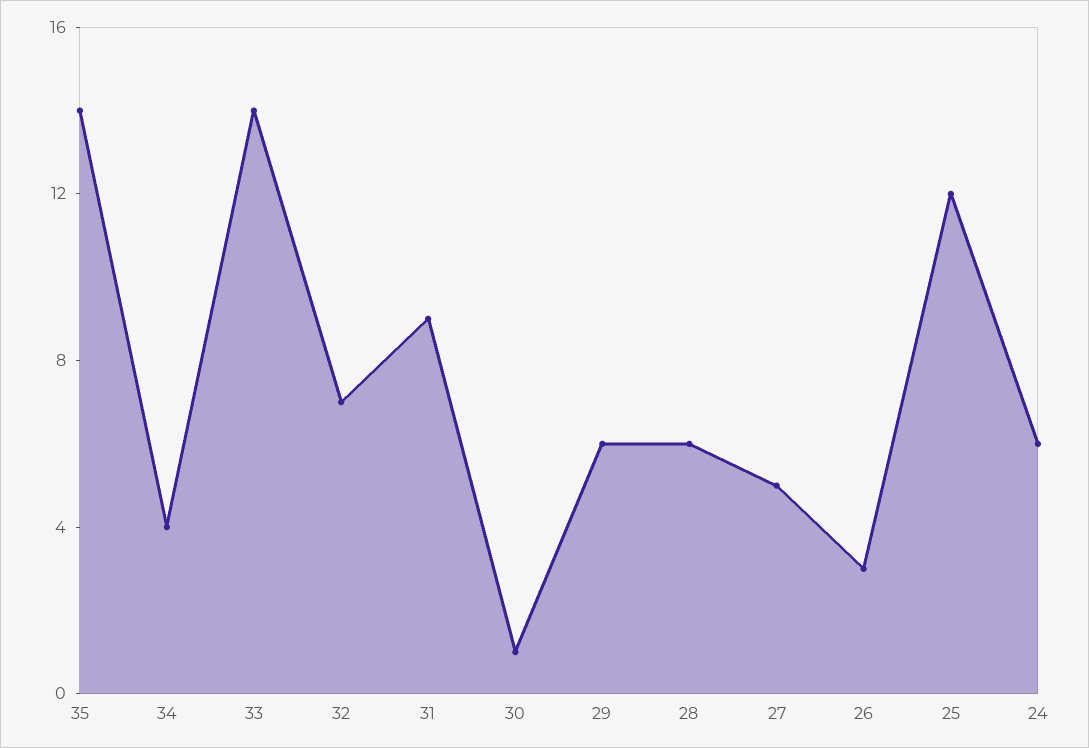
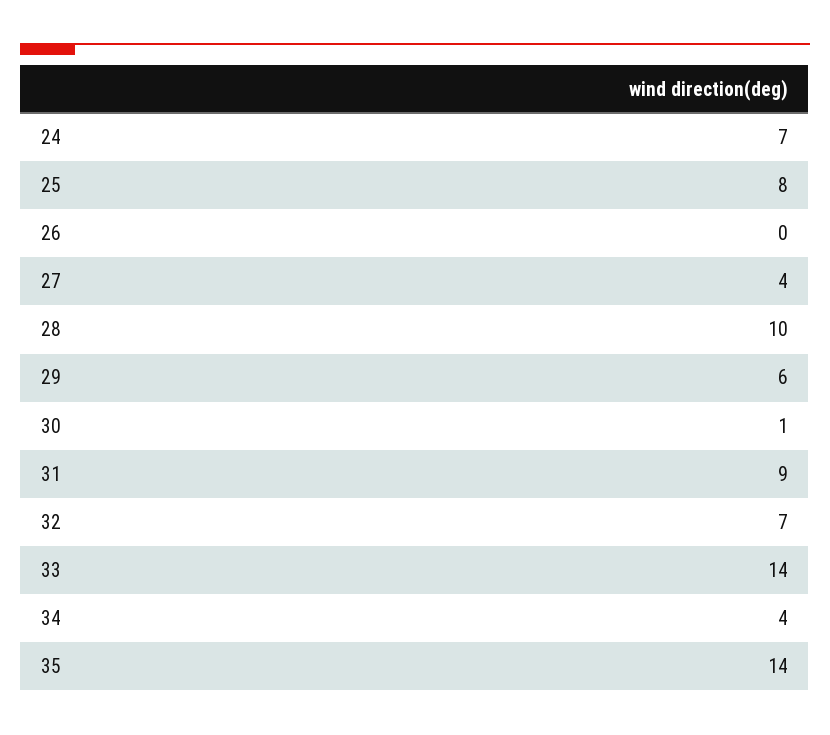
28: 6 -> 10
27: 5 -> 4
26: 3 -> 0
25: 12 -> 8
24: 6 -> 7

